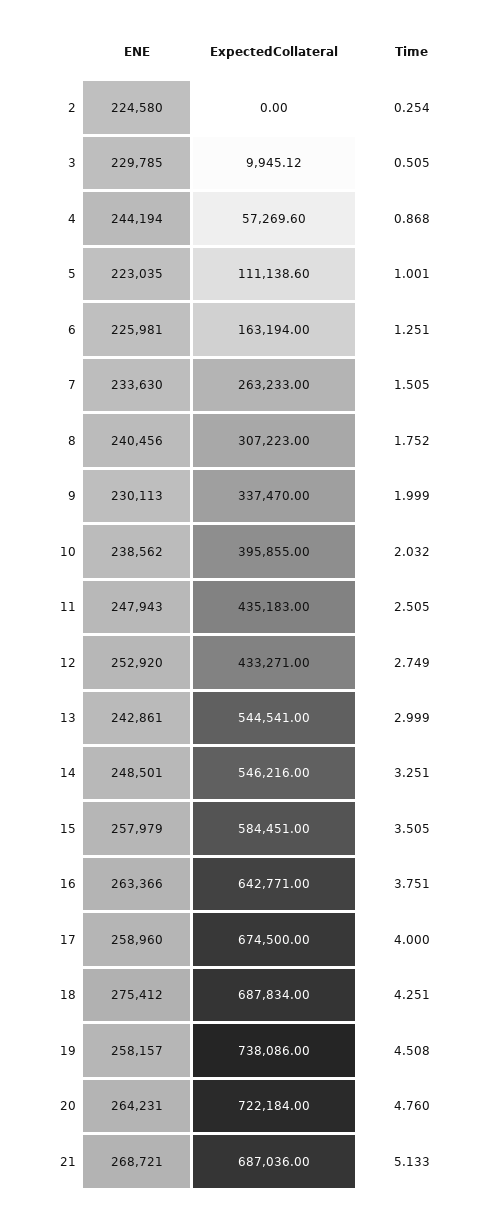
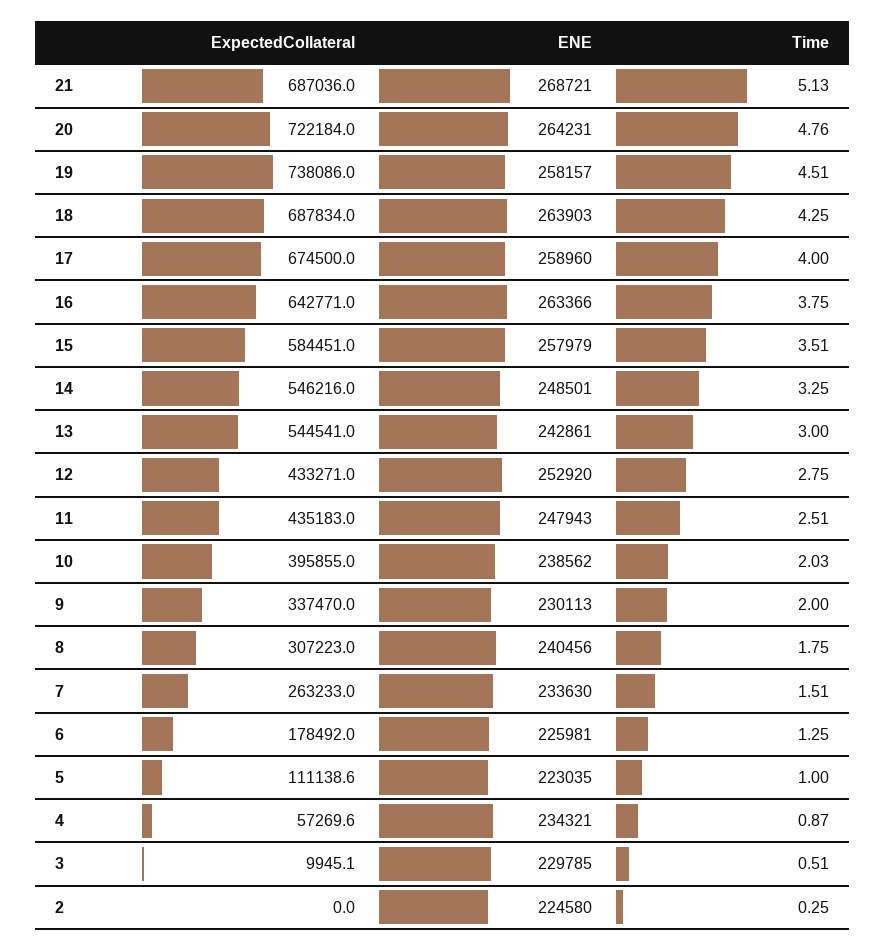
ENE, 4: 244194 -> 234321
ExpectedCollateral, 6: 163194 -> 178492
ENE, 18: 275412 -> 263903

